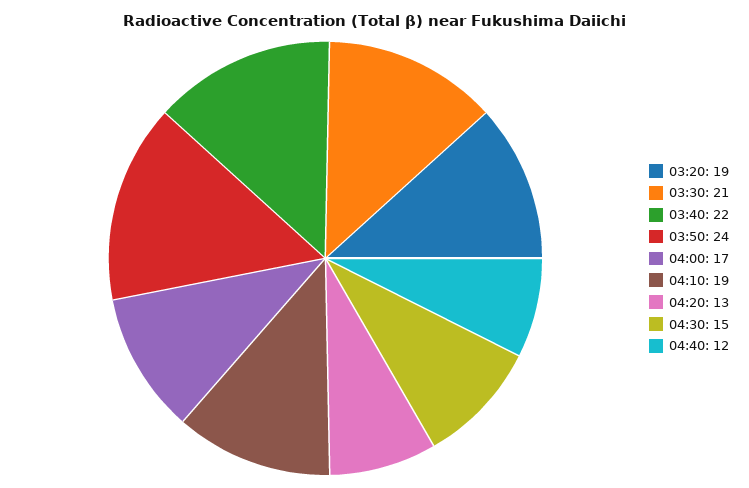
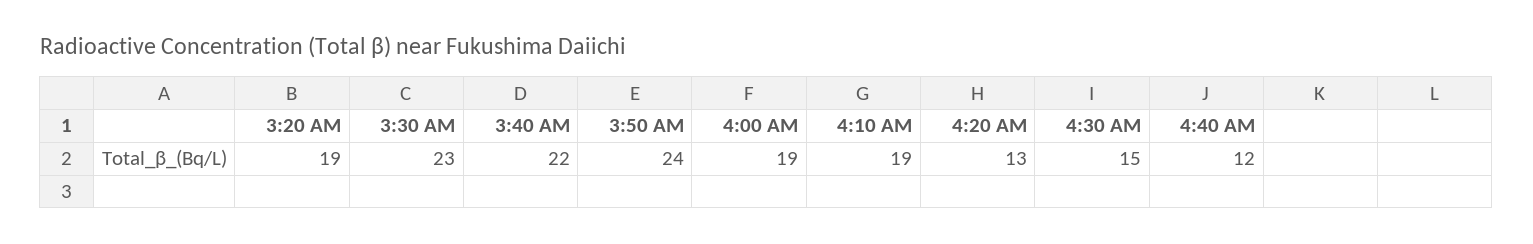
03:30: 21 -> 23
04:00: 17 -> 19

